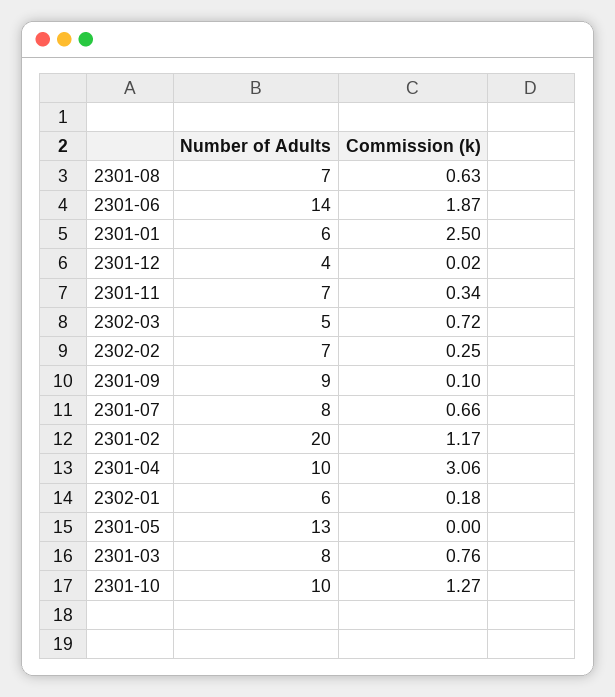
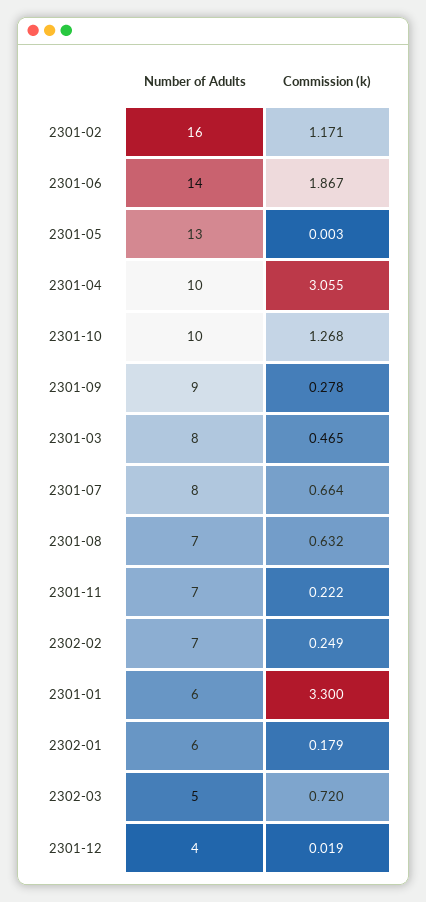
Commission (k), 2301-01: 2.5 -> 3.3
Commission (k), 2301-11: 0.34 -> 0.222
Commission (k), 2301-09: 0.1 -> 0.278
Number of Adults, 2301-02: 20 -> 16
Commission (k), 2301-03: 0.76 -> 0.465

